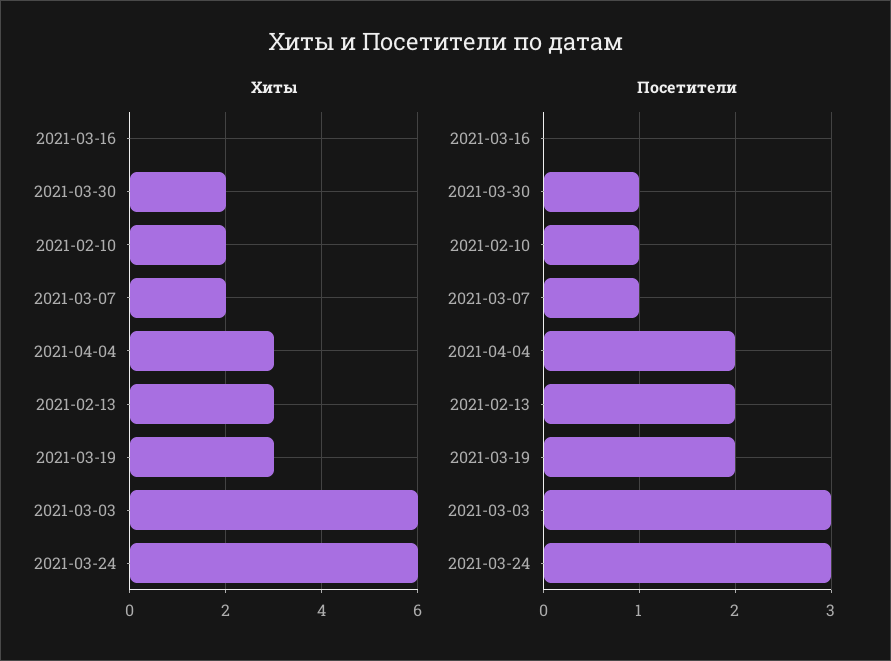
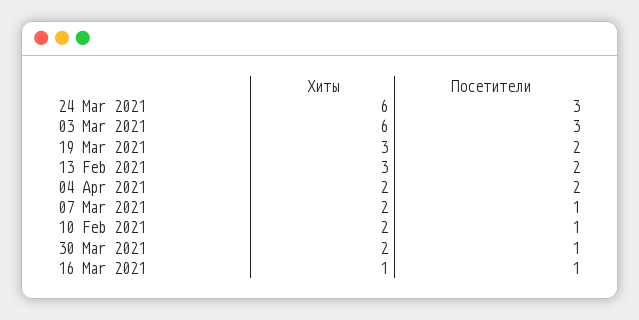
Хиты, 2021-03-16: 0 -> 1
Хиты, 2021-04-04: 3 -> 2
Посетители, 2021-03-16: 0 -> 1

